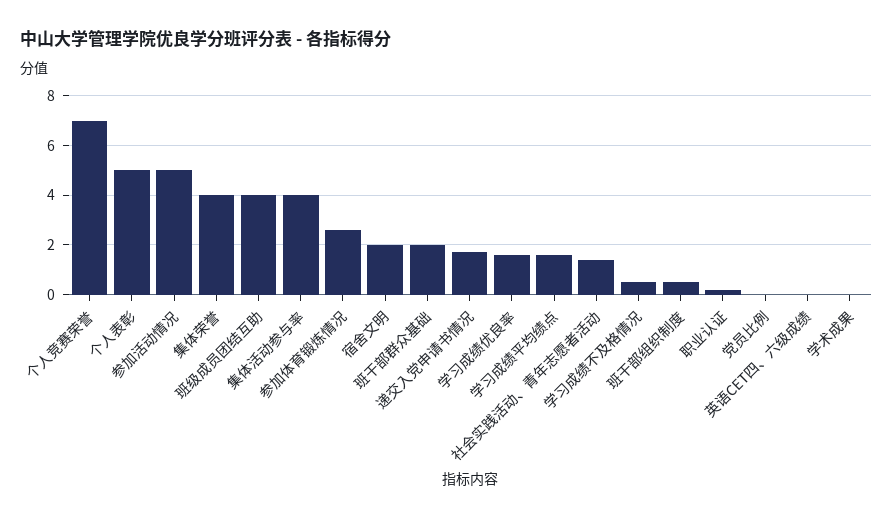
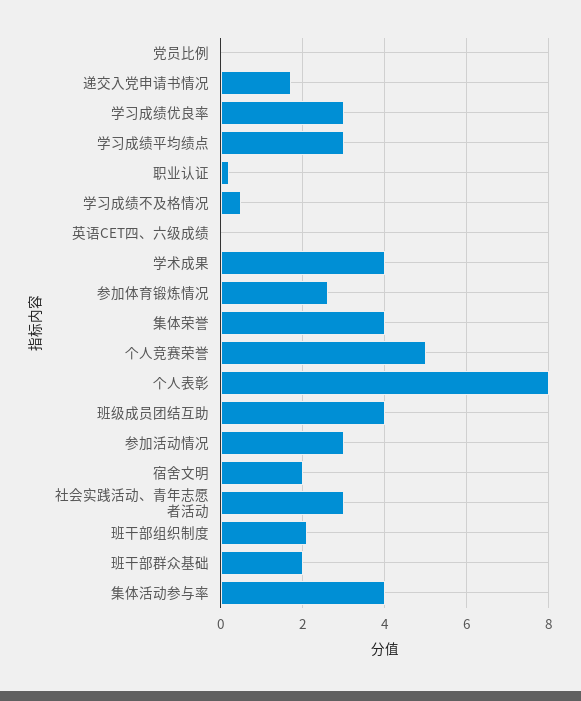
个人竞赛荣誉: 7 -> 5
个人表彰: 5 -> 8
参加活动情况: 5 -> 3
学习成绩优良率: 1.5 -> 3
学习成绩平均绩点: 1.5 -> 3
社会实践活动、青年志愿者活动: 1.5 -> 3
班干部组织制度: 0.5 -> 2
学术成果: 0 -> 4

